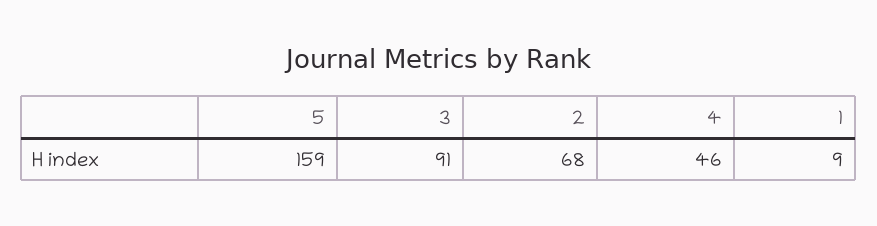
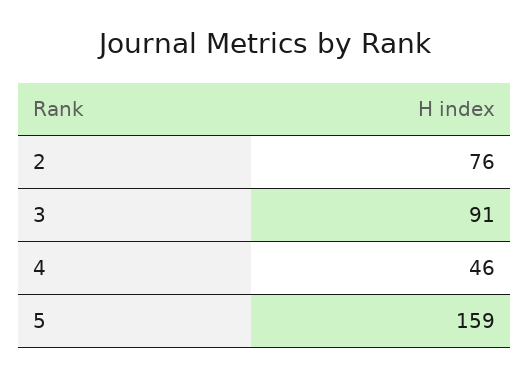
2: 68 -> 76
1: 9 -> none

